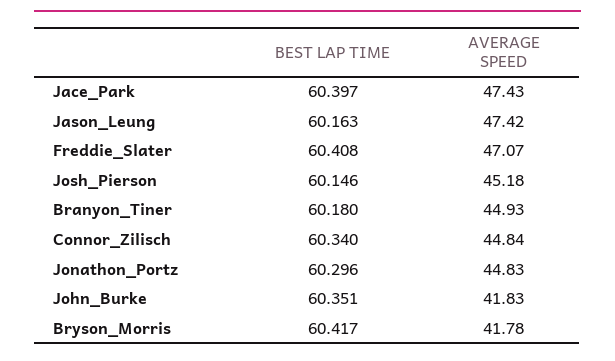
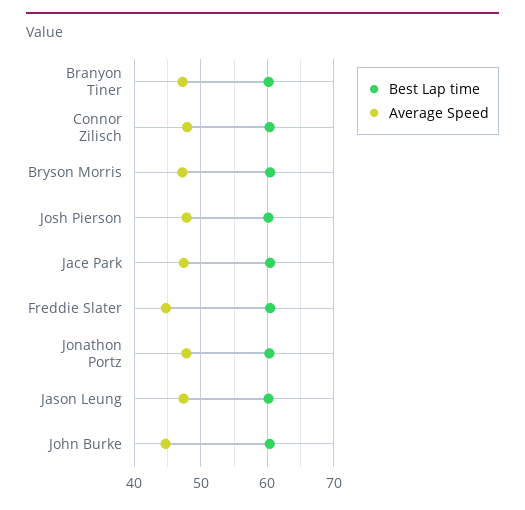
AVERAGE SPEED, Freddie_Slater: 47.07 -> 45
AVERAGE SPEED, Josh_Pierson: 45.18 -> 48
AVERAGE SPEED, Branyon_Tiner: 44.93 -> 47
AVERAGE SPEED, Connor_Zilisch: 44.84 -> 48
AVERAGE SPEED, Jonathon_Portz: 44.83 -> 48
AVERAGE SPEED, John_Burke: 41.83 -> 45
AVERAGE SPEED, Bryson_Morris: 41.78 -> 47

